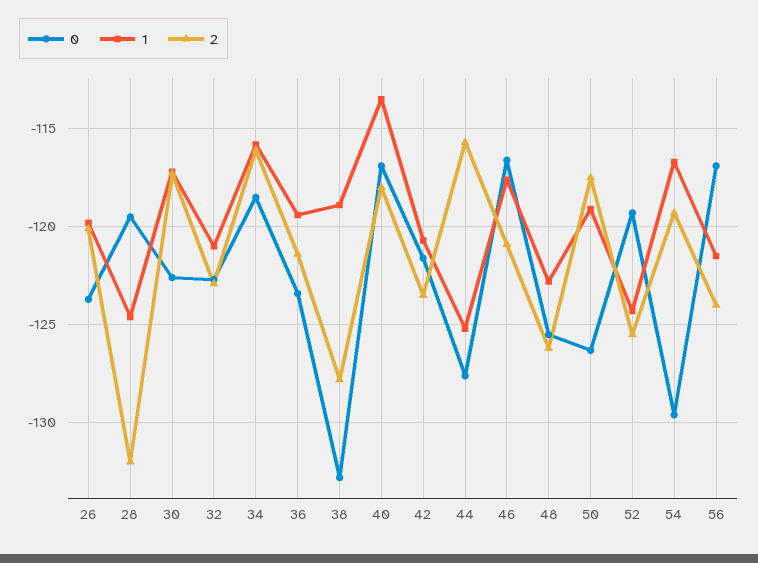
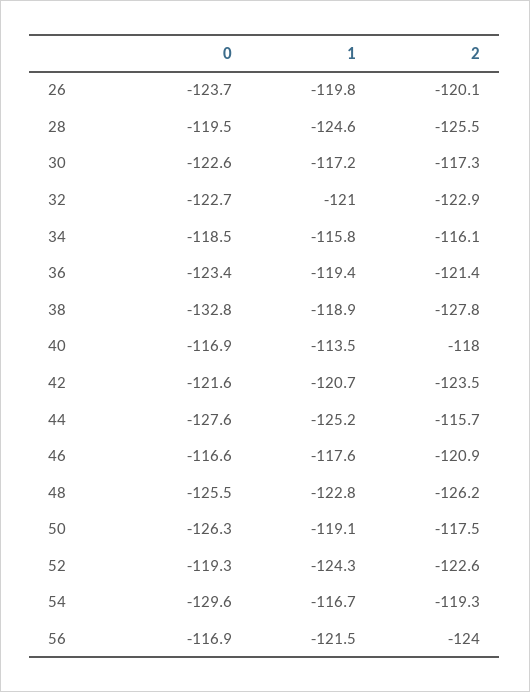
2, 28: -132 -> -125.5
2, 52: -125.5 -> -122.6

